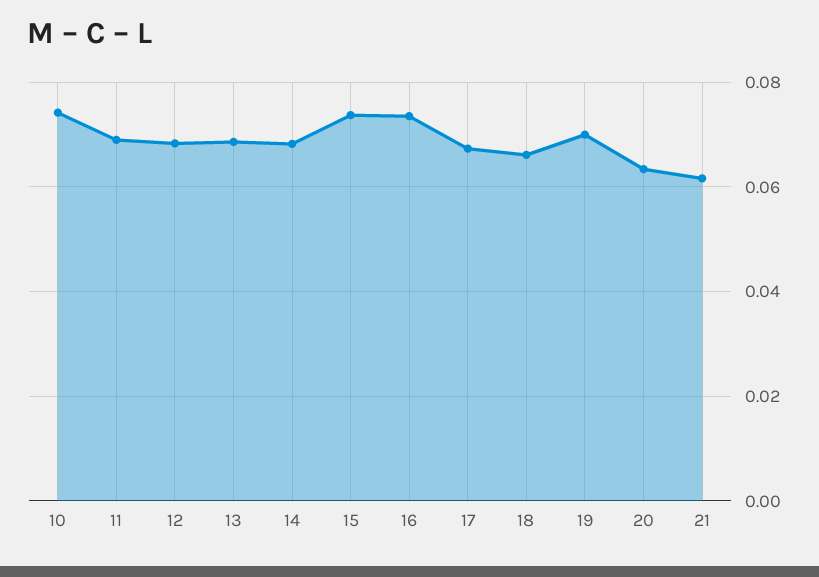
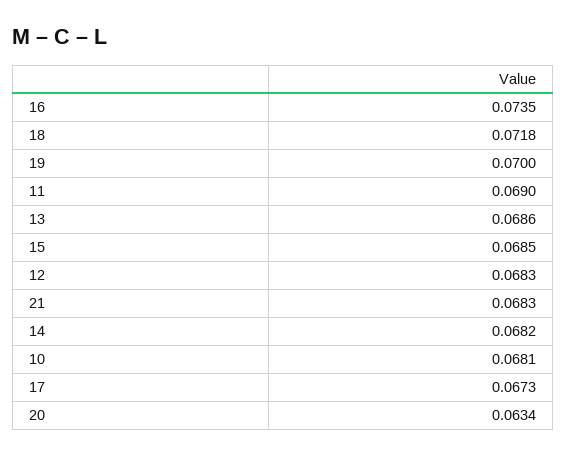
10: 0.074 -> 0.0681
15: 0.074 -> 0.0685
18: 0.066 -> 0.0718
21: 0.062 -> 0.0683

